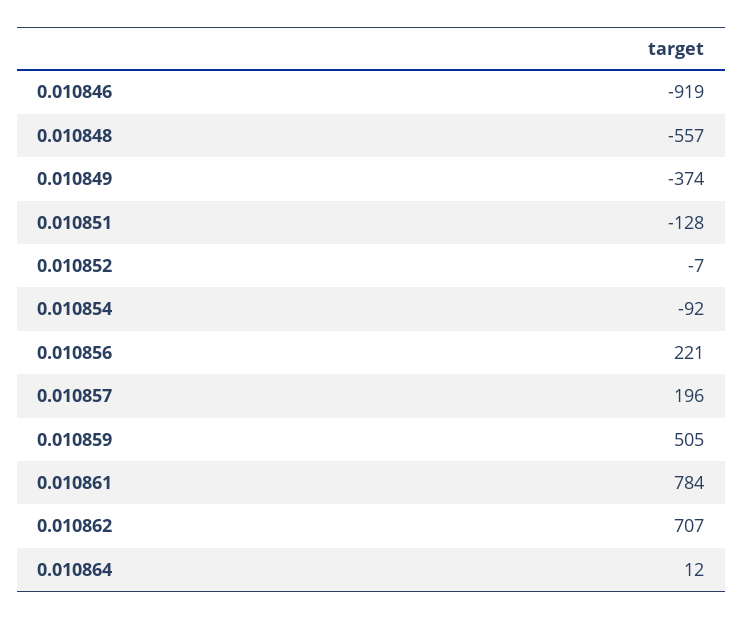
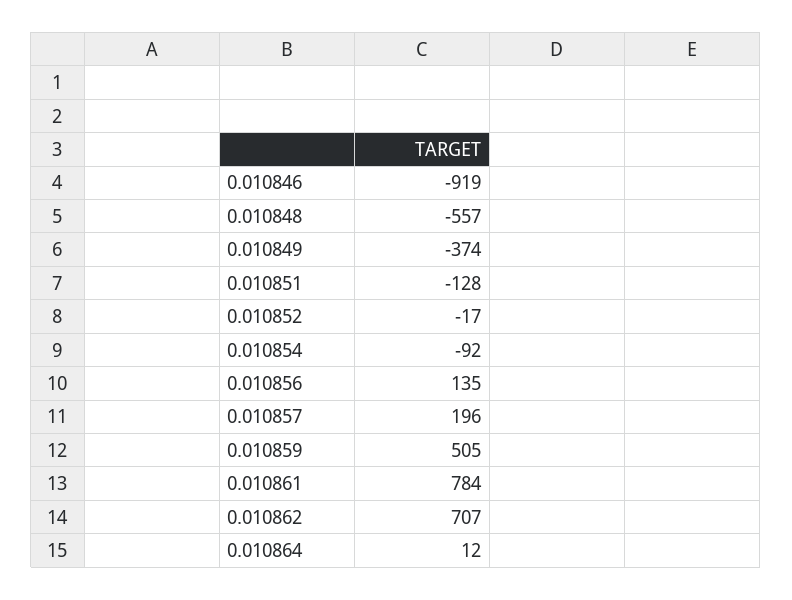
0.010852: -7 -> -17
0.010856: 221 -> 135

